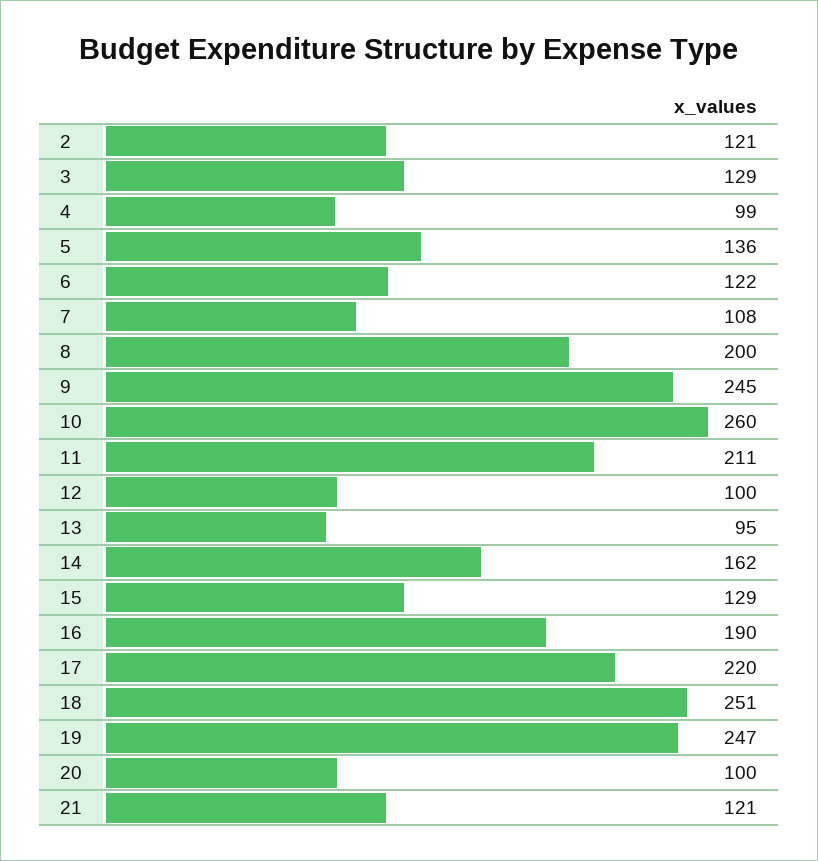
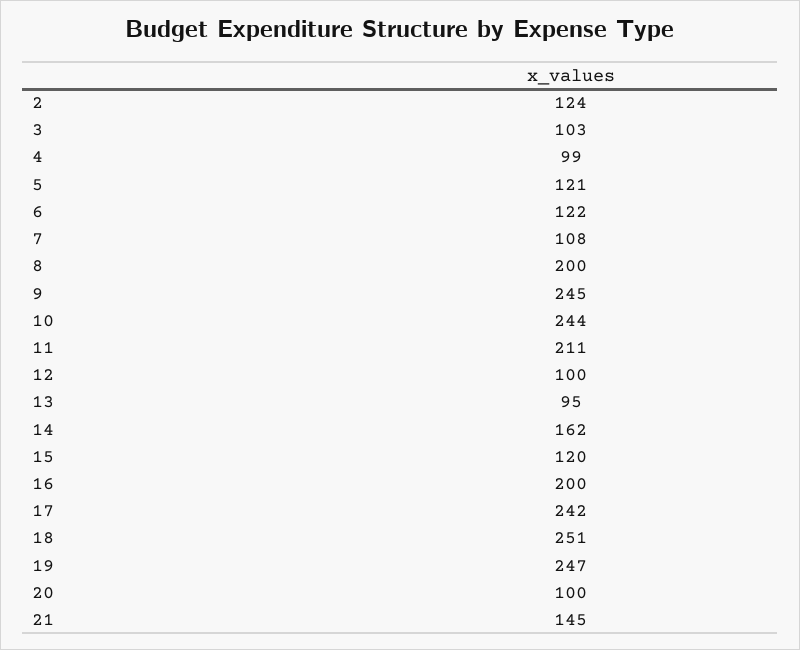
2: 121 -> 124
3: 129 -> 103
5: 136 -> 121
10: 260 -> 244
15: 129 -> 120
16: 190 -> 200
17: 220 -> 242
21: 121 -> 145

